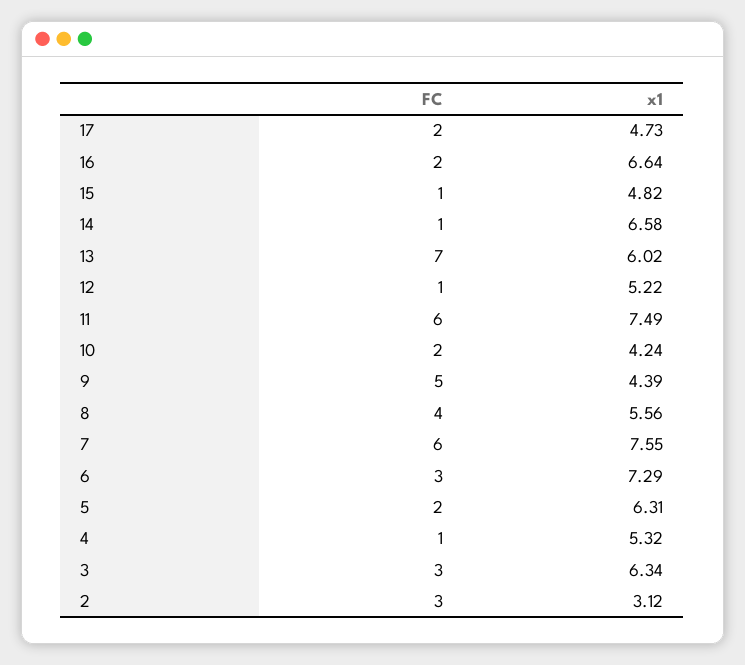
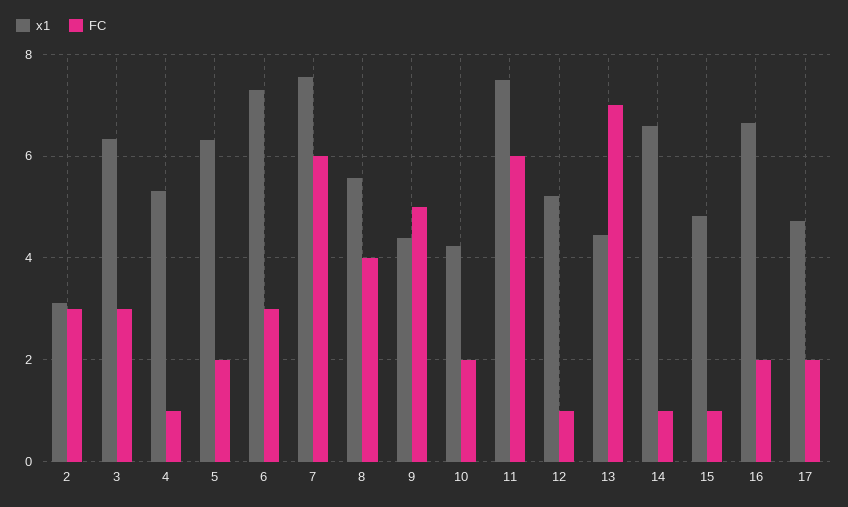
x1, 13: 6.02 -> 4.4

